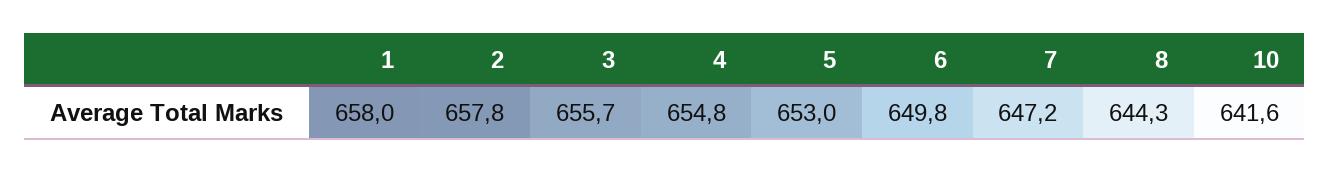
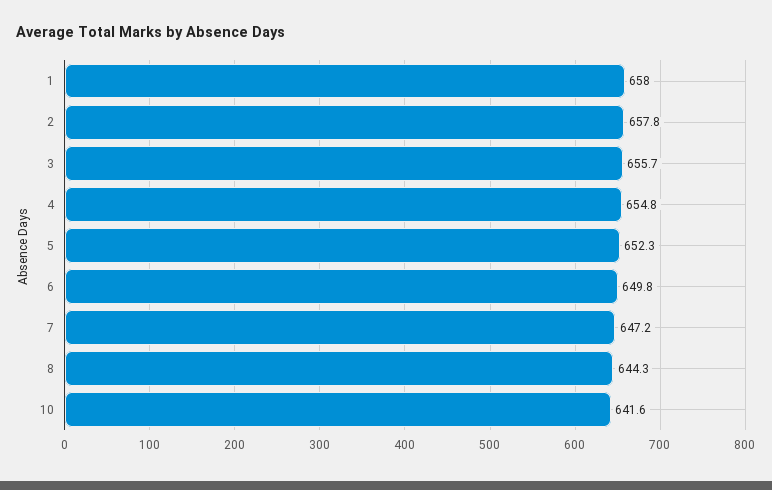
5: 653 -> 652.3

